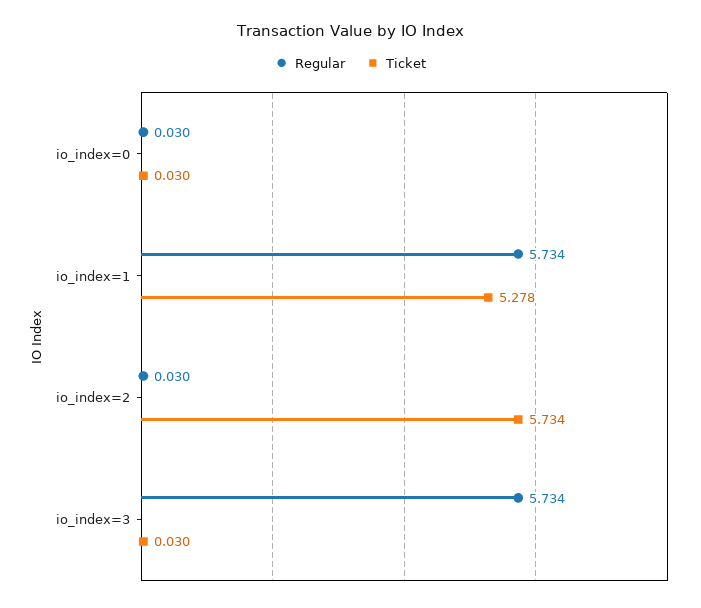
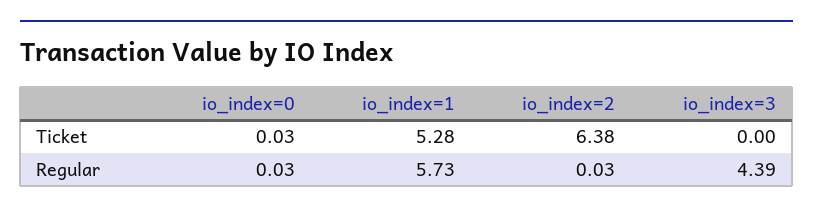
Ticket, io_index=2: 5.734 -> 6.38
Regular, io_index=3: 5.734 -> 4.39
Ticket, io_index=3: 0.03 -> 0

